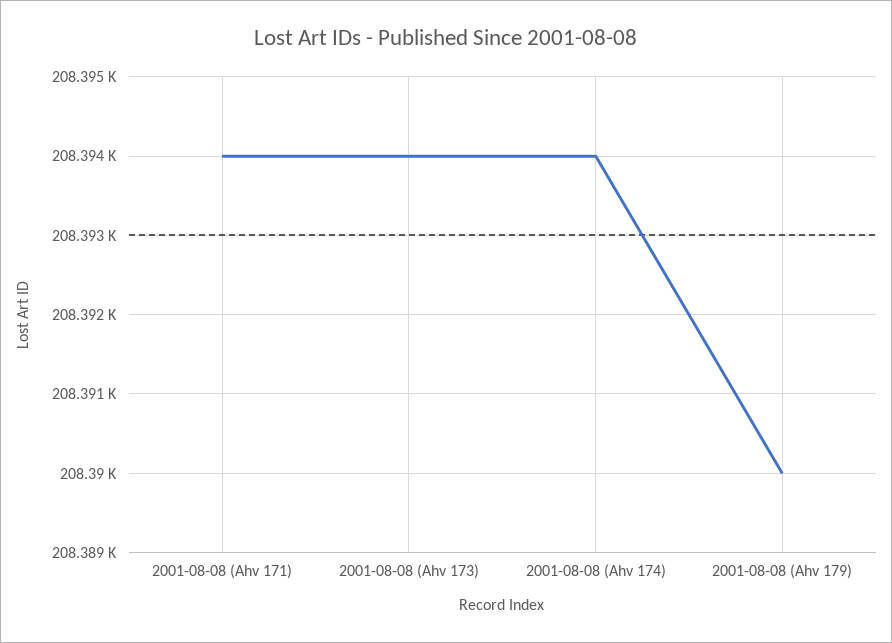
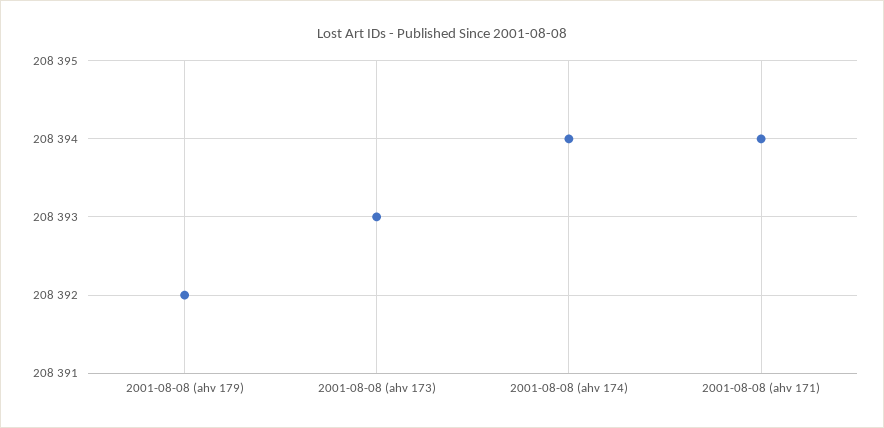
2001-08-08 (Ahv 173): 208394 -> 208393
2001-08-08 (Ahv 179): 208390 -> 208392

